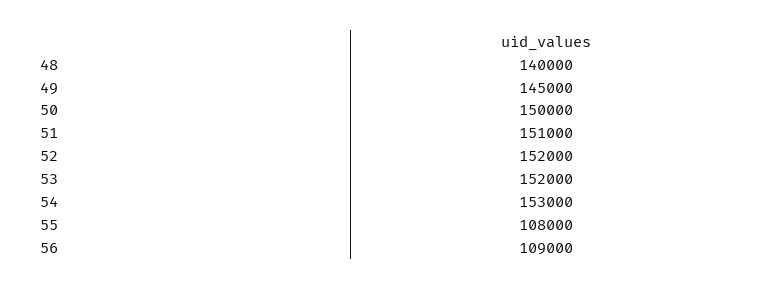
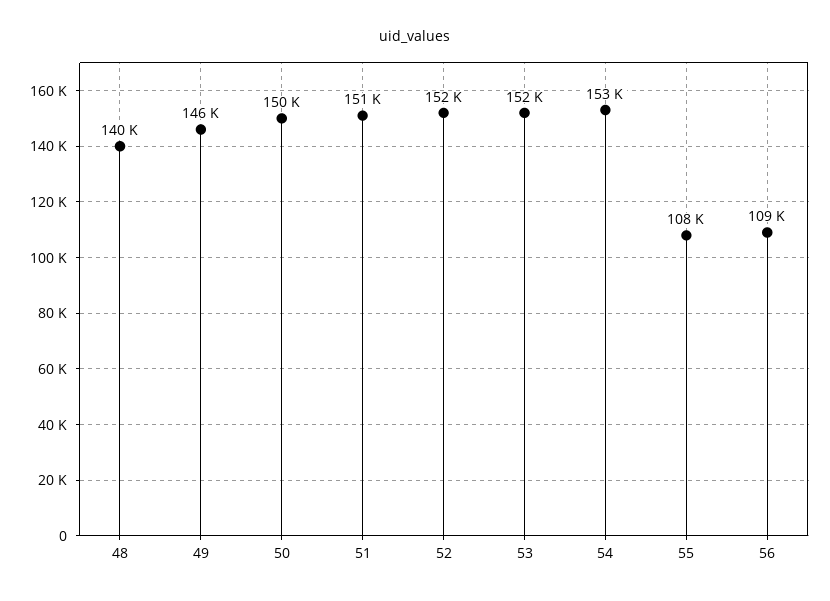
49: 145000 -> 146000

